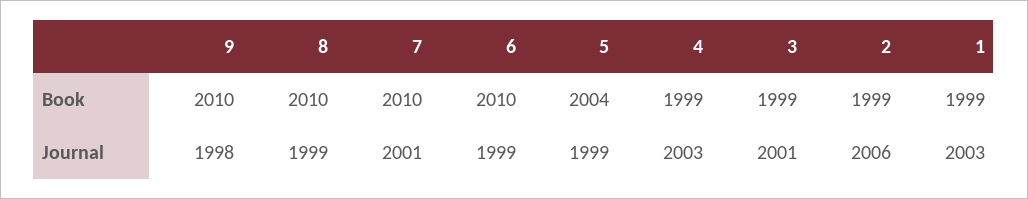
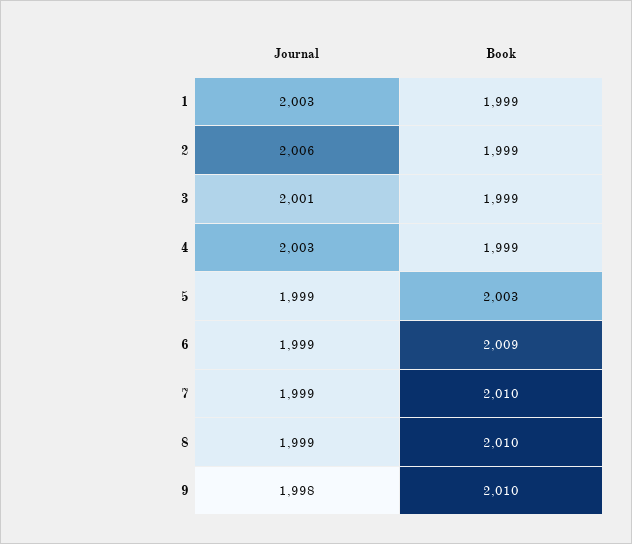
6, Book: 2010 -> 2009
5, Book: 2004 -> 2003
7, Journal: 2001 -> 1999

